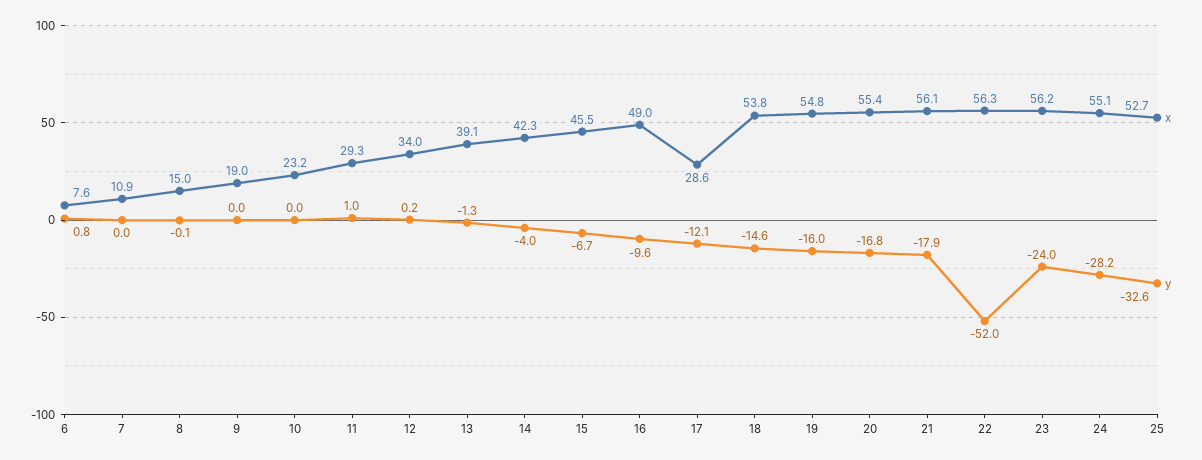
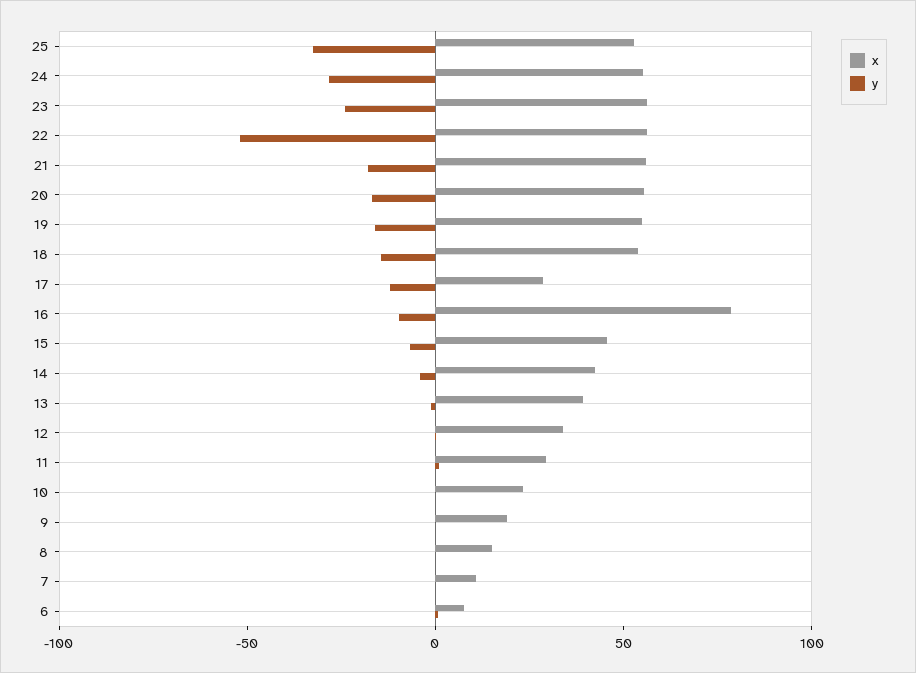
x, 16: 49 -> 80

